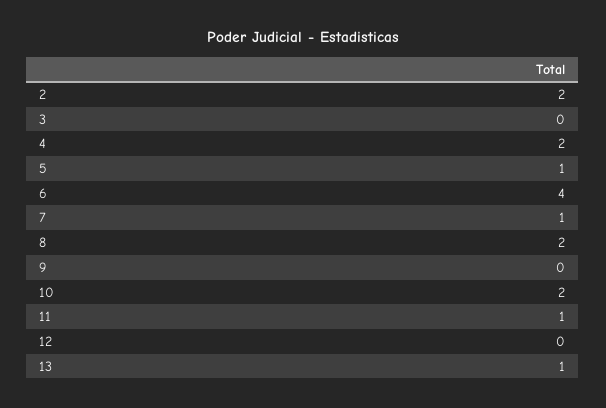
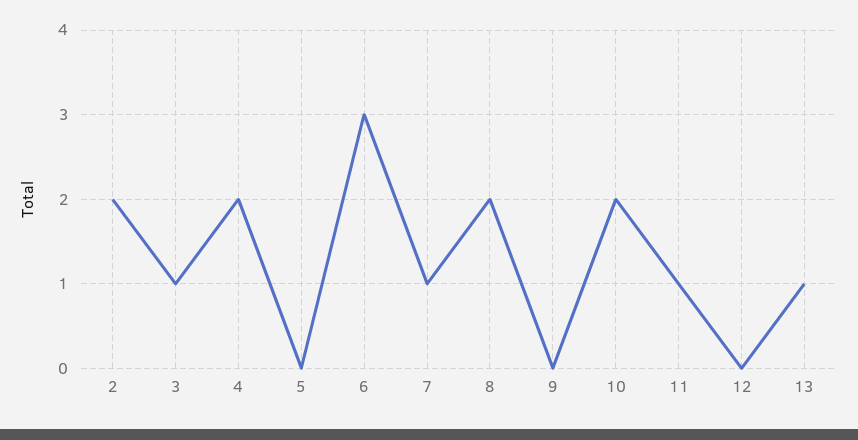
3: 0 -> 1
5: 1 -> 0
6: 4 -> 3

